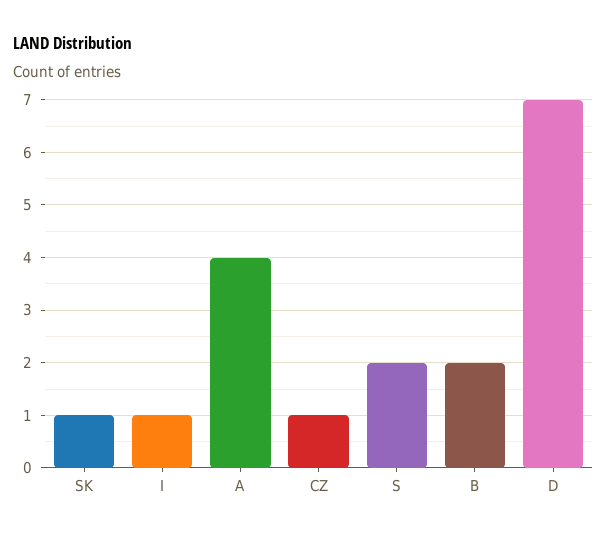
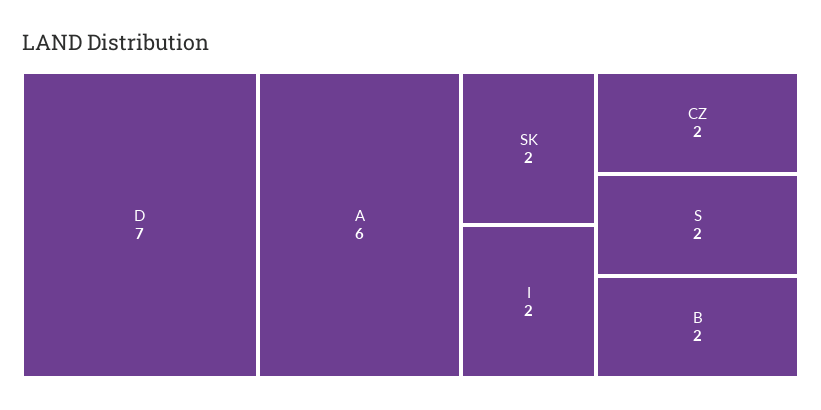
SK: 1 -> 2
I: 1 -> 2
A: 4 -> 6
CZ: 1 -> 2

